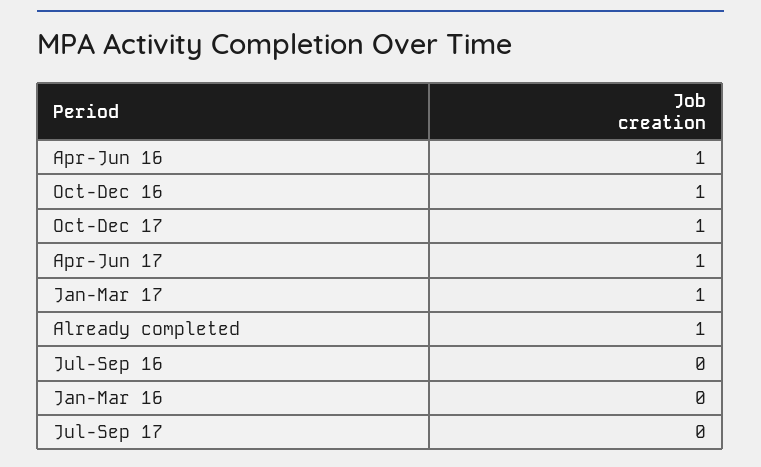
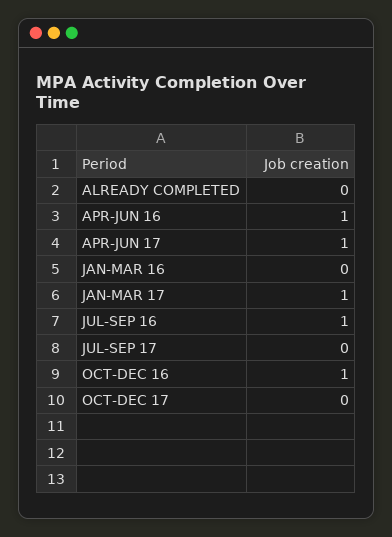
Oct-Dec 17: 1 -> 0
Already completed: 1 -> 0
Jul-Sep 16: 0 -> 1

